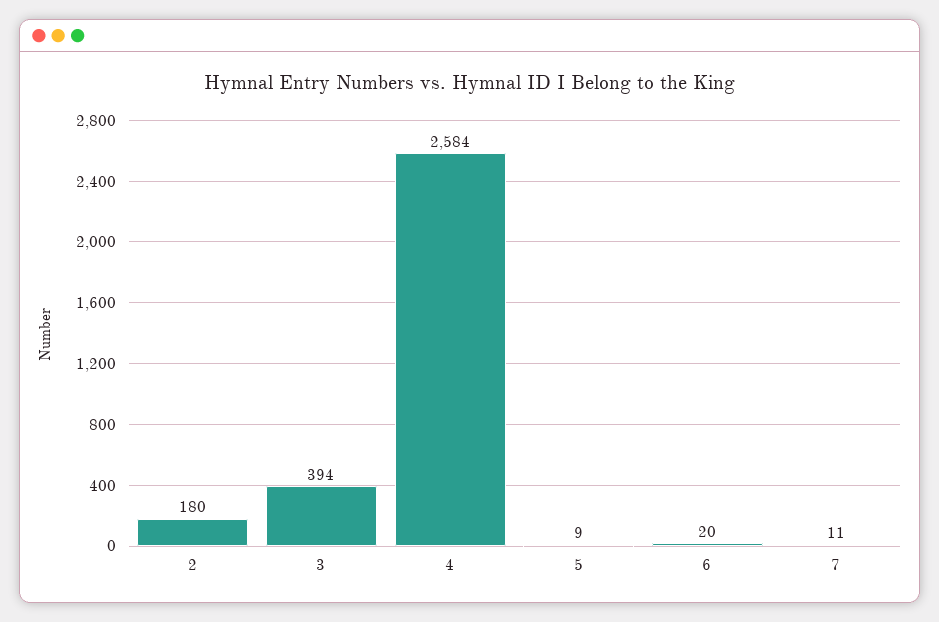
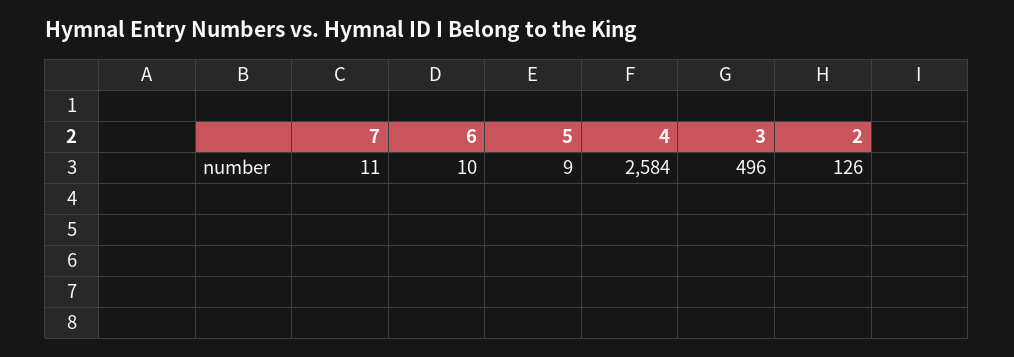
2: 180 -> 126
3: 394 -> 496
6: 20 -> 10

